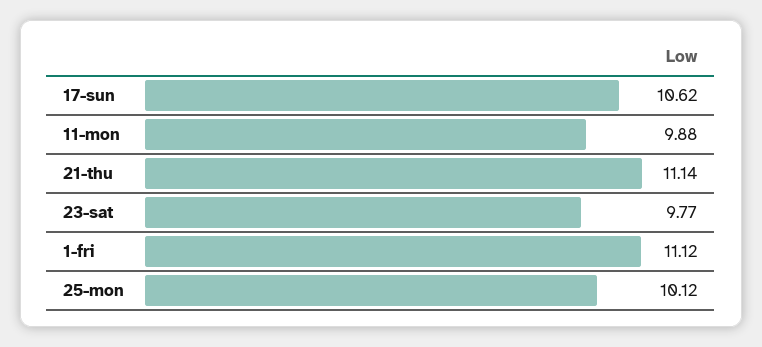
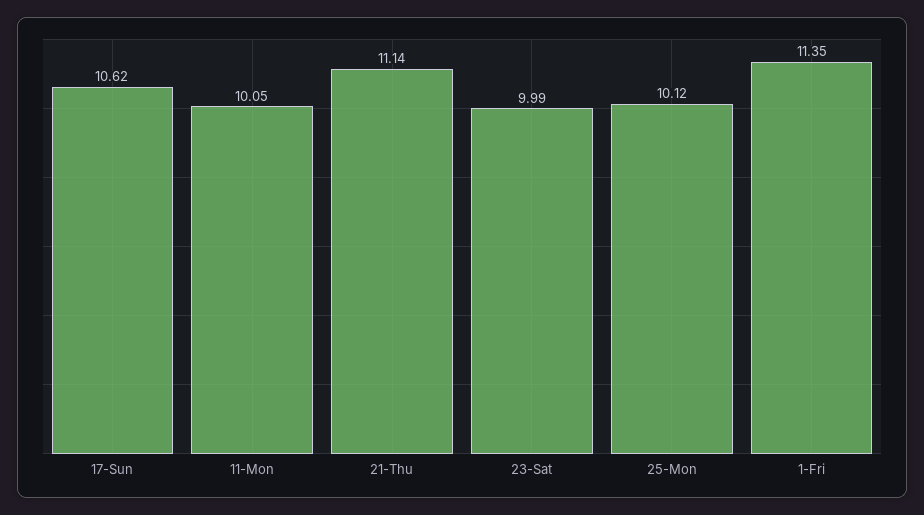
11-mon: 9.88 -> 10.05
23-sat: 9.77 -> 9.99
1-fri: 11.12 -> 11.35

